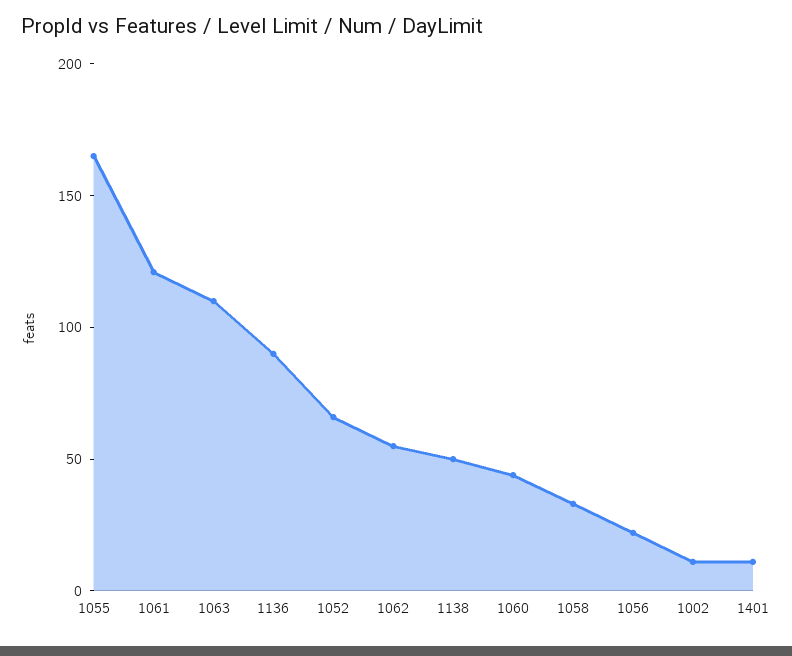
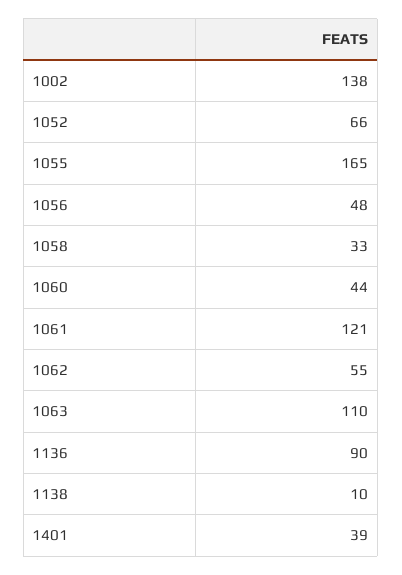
1138: 50 -> 10
1056: 20 -> 48
1002: 10 -> 138
1401: 10 -> 39

